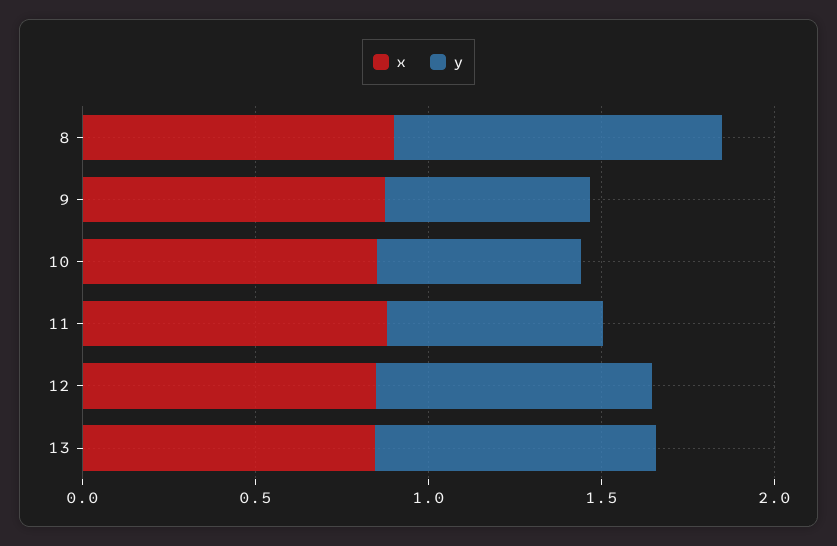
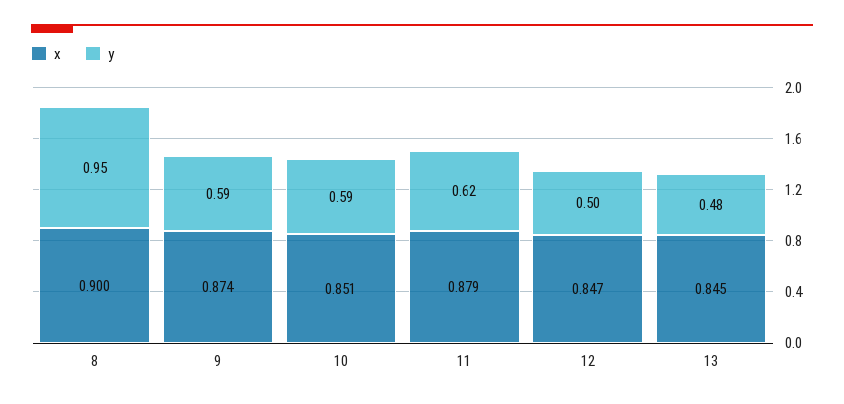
y, 12: 0.8 -> 0.5
y, 13: 0.8 -> 0.48

